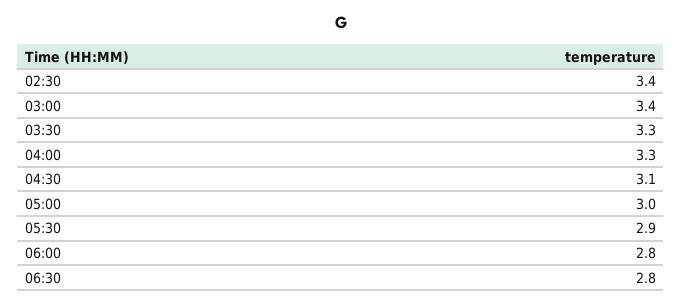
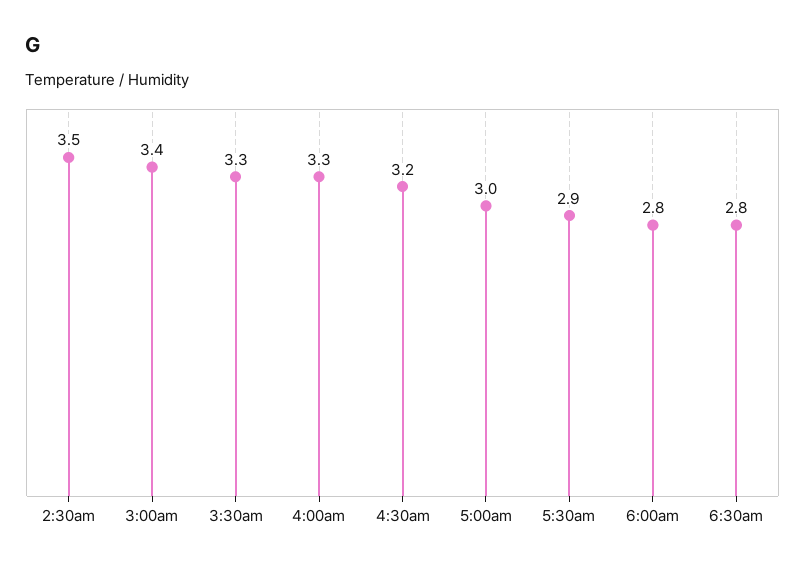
02:30: 3.4 -> 3.5
04:30: 3.1 -> 3.2

